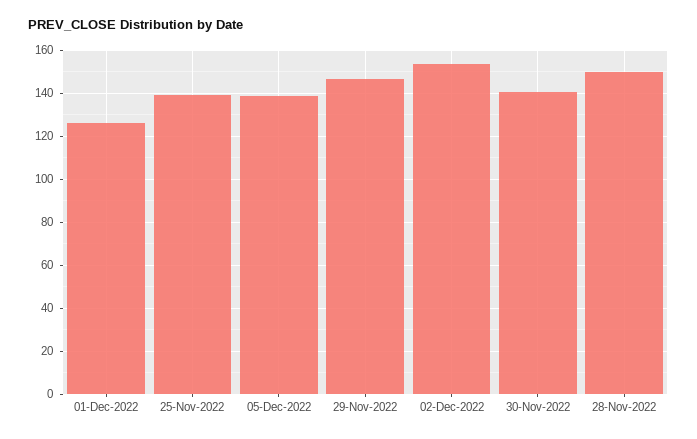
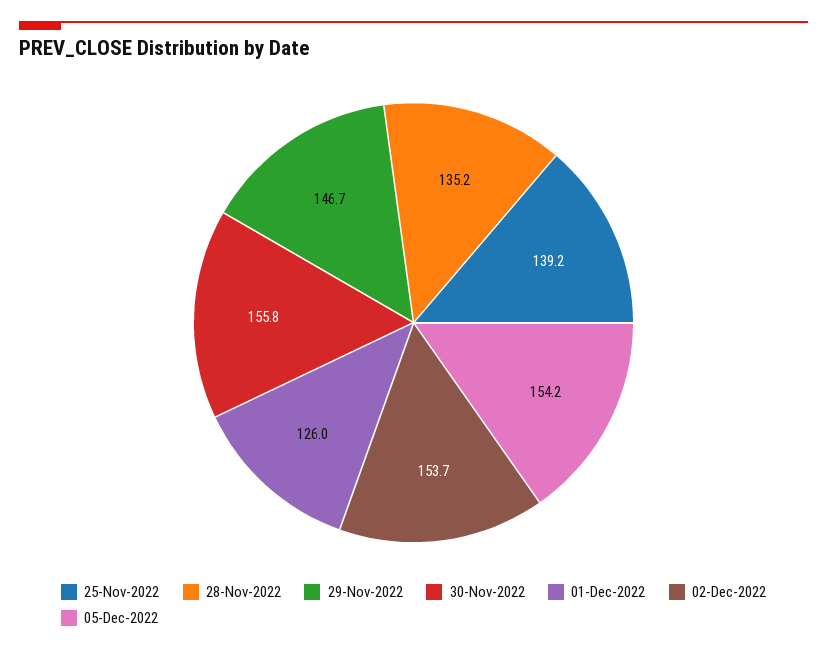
05-Dec-2022: 140 -> 154.2
30-Nov-2022: 140 -> 155.8
28-Nov-2022: 150 -> 135.2

